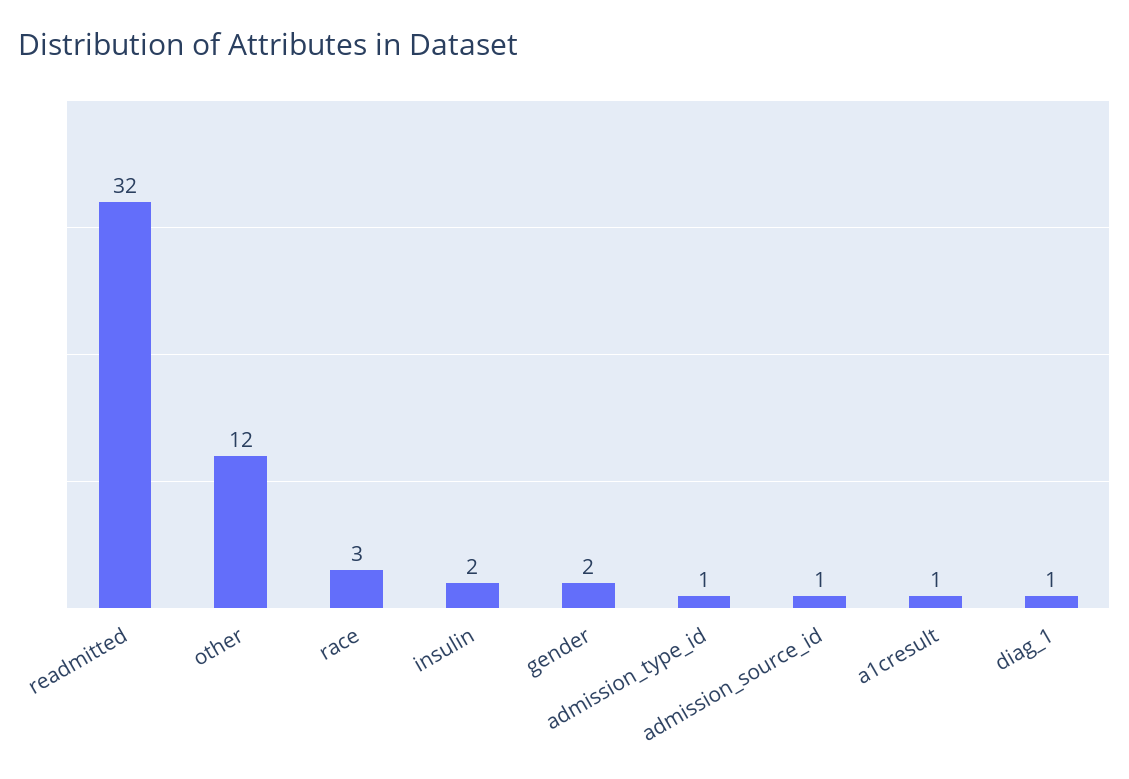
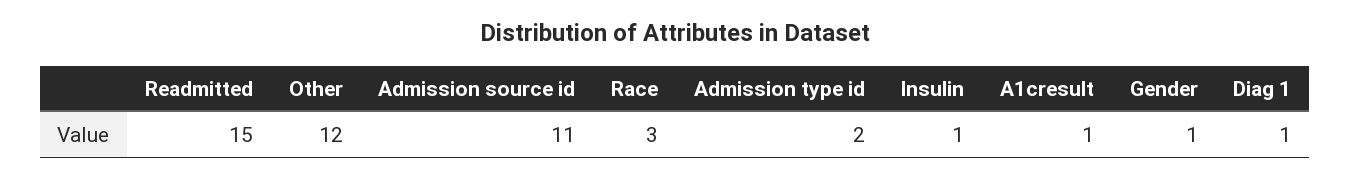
readmitted: 32 -> 15
insulin: 2 -> 1
gender: 2 -> 1
admission_type_id: 1 -> 2
admission_source_id: 1 -> 11

